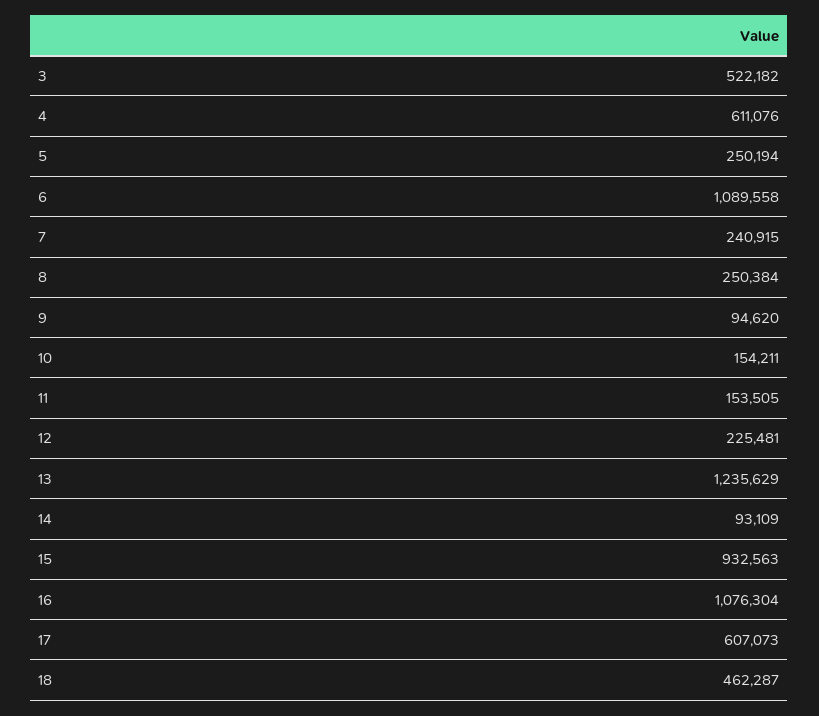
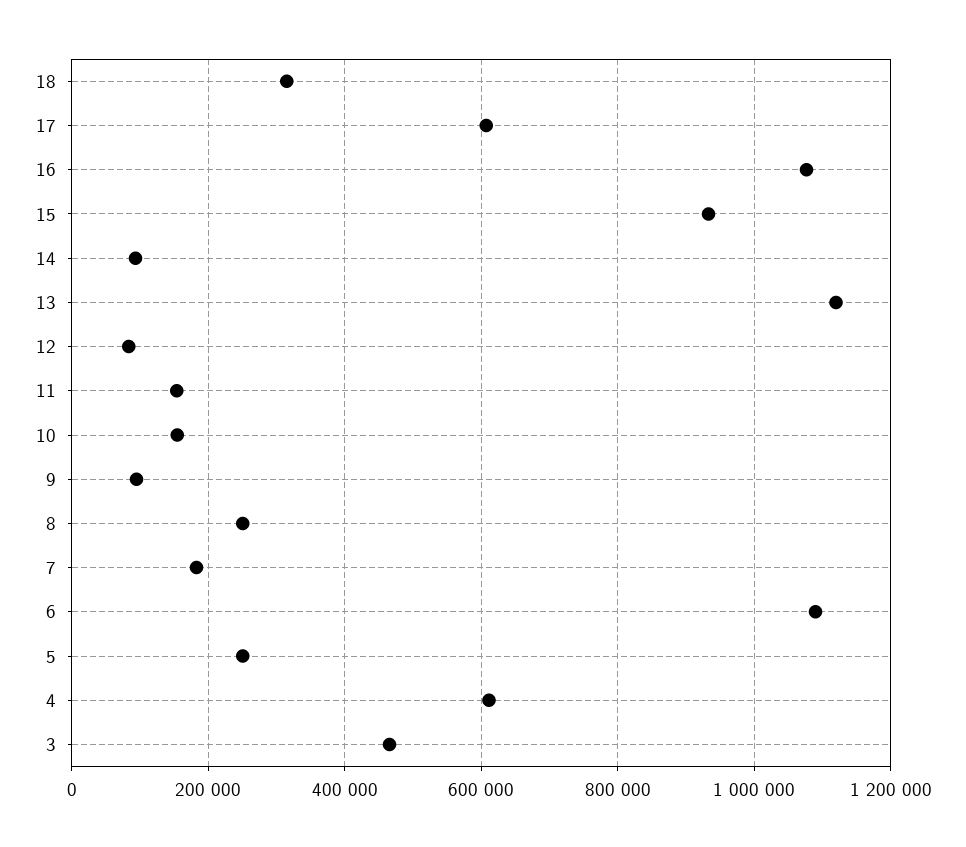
3: 522182 -> 460000
7: 240915 -> 180000
12: 225481 -> 80000
13: 1235629 -> 1120000
18: 462287 -> 320000

